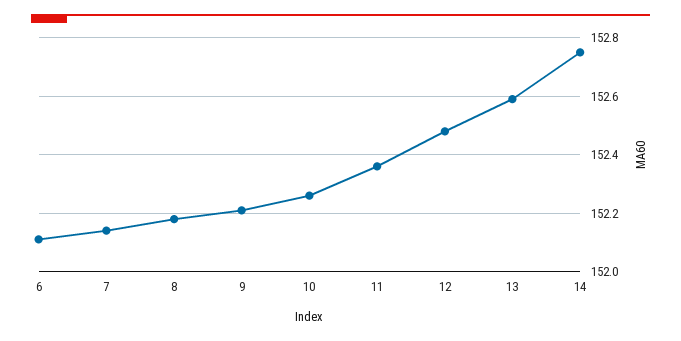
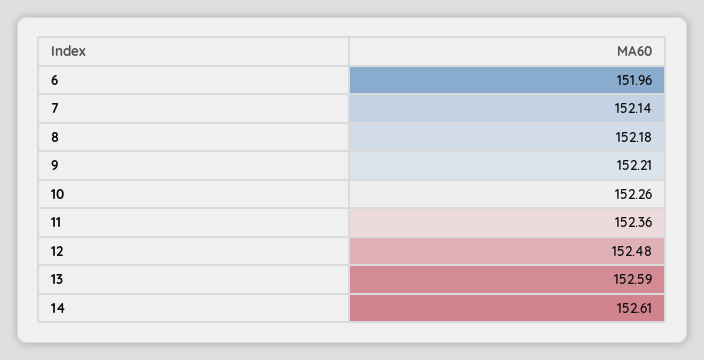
6: 152.1 -> 151.96
14: 152.75 -> 152.61

